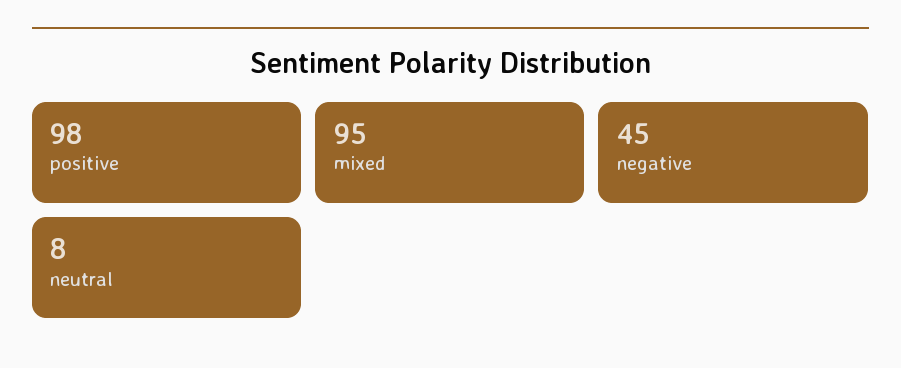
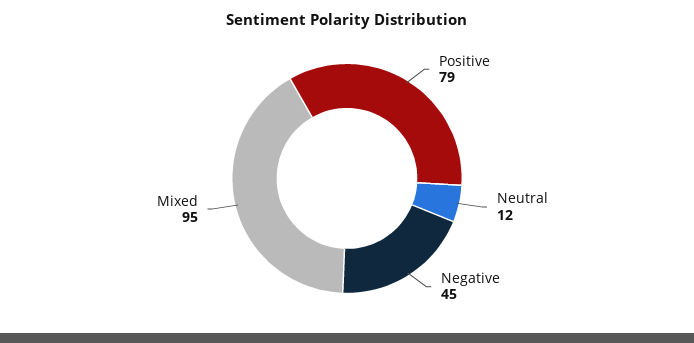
positive: 98 -> 79
neutral: 8 -> 12

